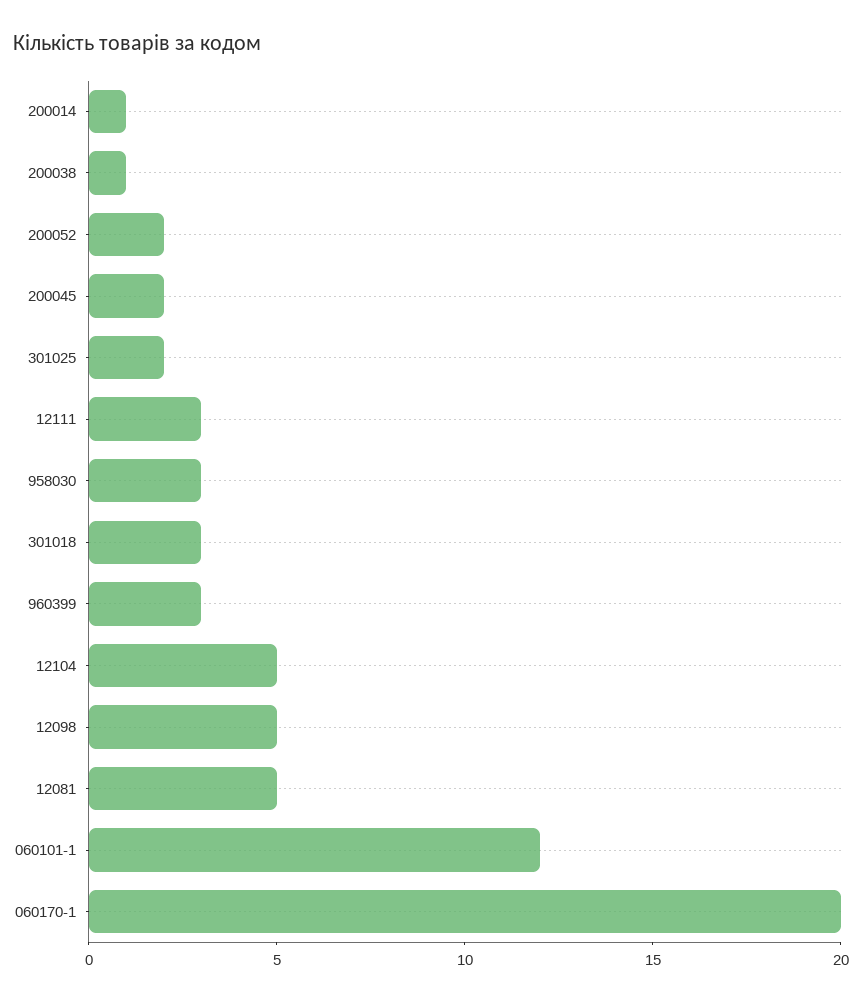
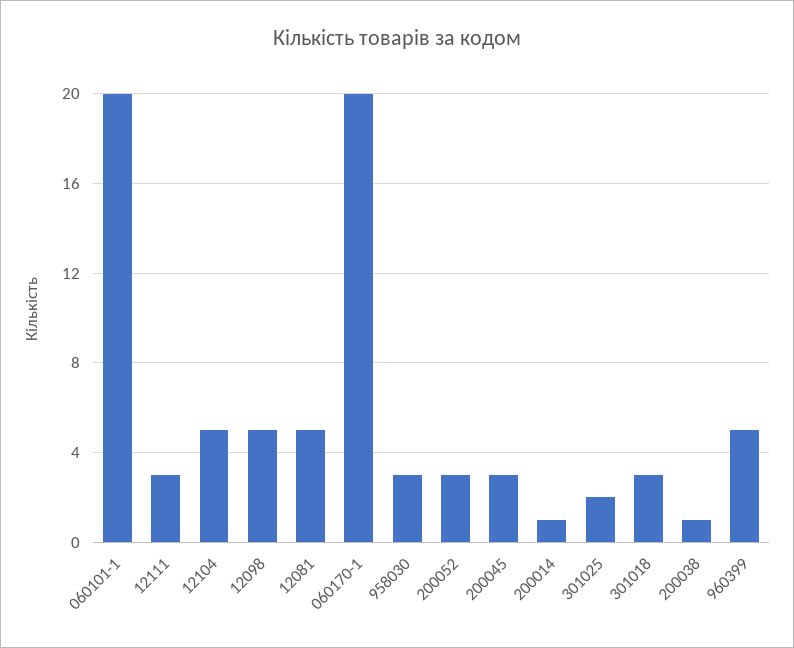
200052: 2 -> 3
200045: 2 -> 3
960399: 3 -> 5
060101-1: 12 -> 20

